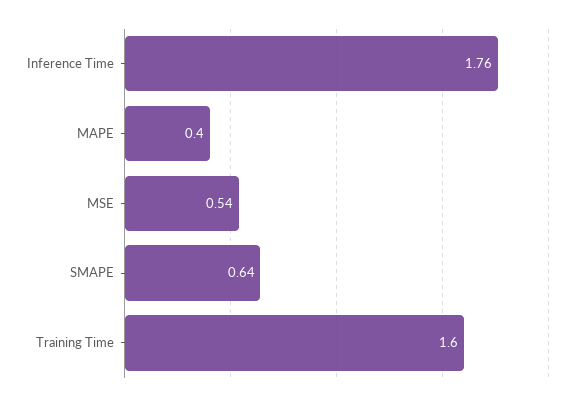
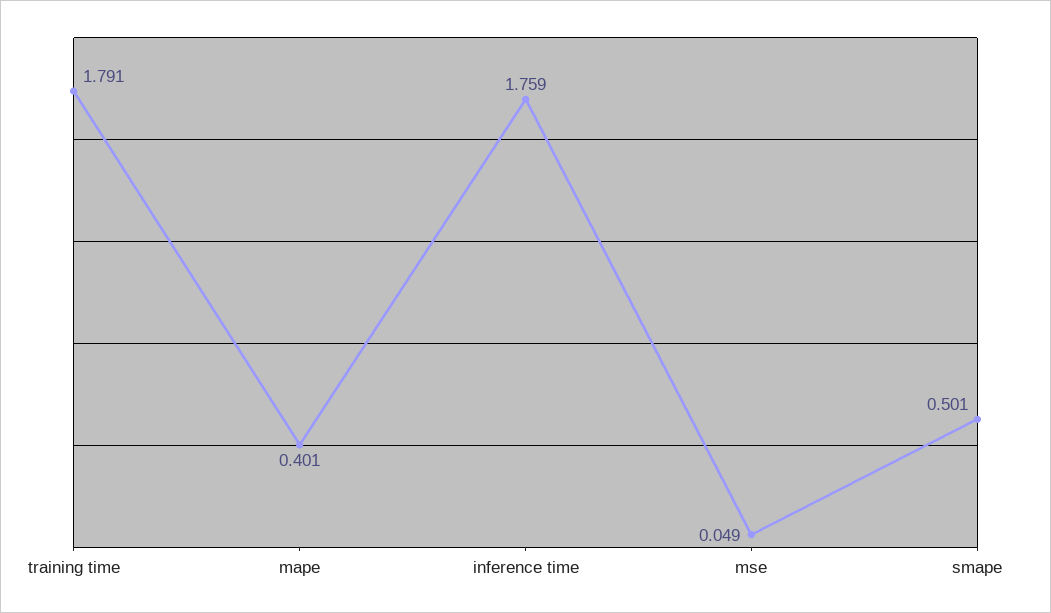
MSE: 0.54 -> 0.049
SMAPE: 0.64 -> 0.501
Training Time: 1.6 -> 1.791

